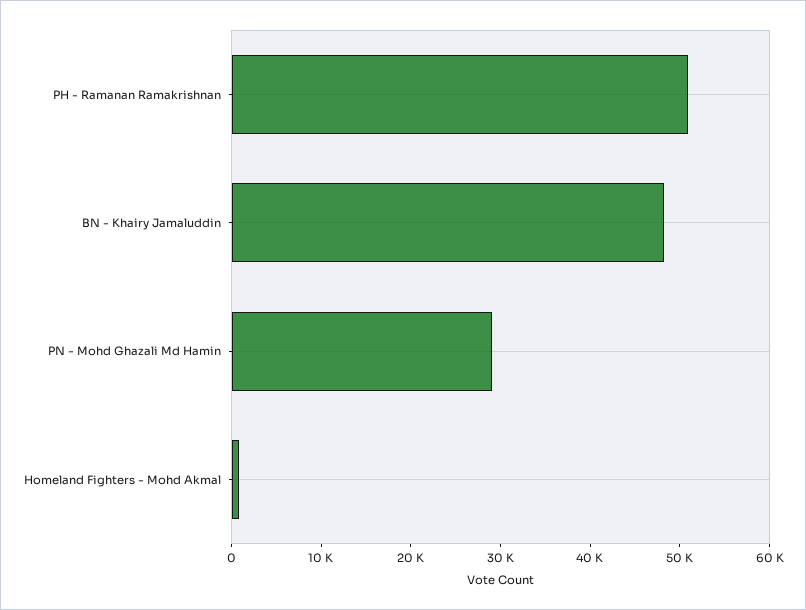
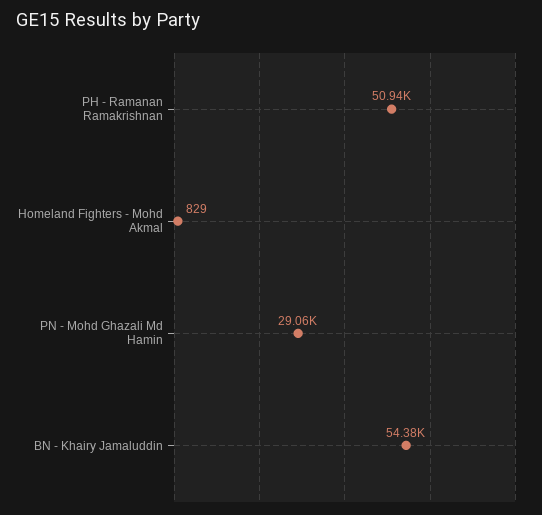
BN - Khairy Jamaluddin: 48000 -> 54380

